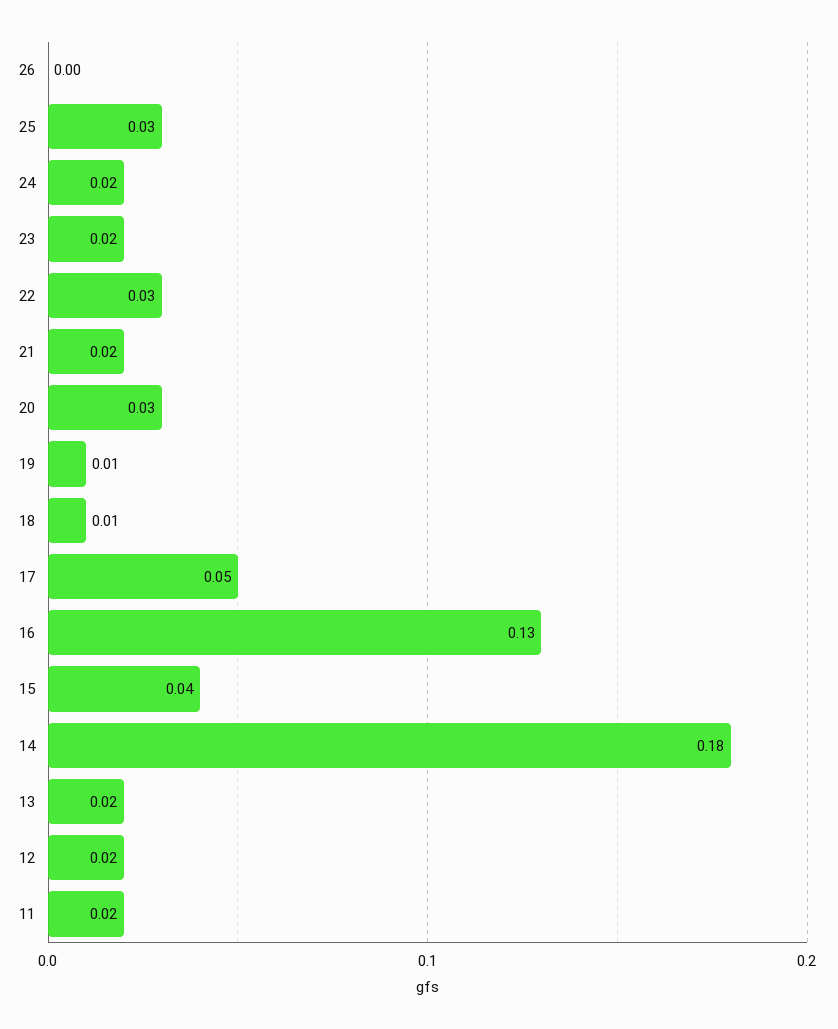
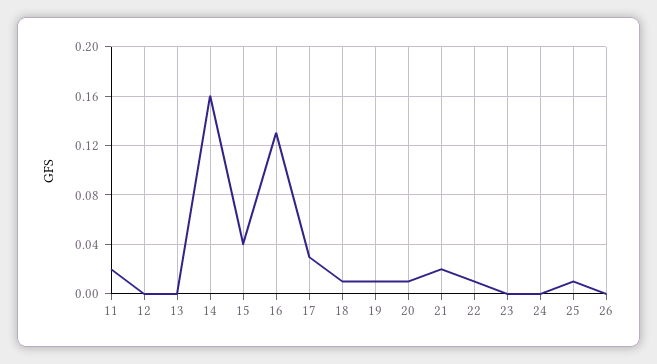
25: 0.03 -> 0.01
24: 0.02 -> 0
23: 0.02 -> 0
22: 0.03 -> 0.01
20: 0.03 -> 0.01
17: 0.05 -> 0.03
14: 0.18 -> 0.16
13: 0.02 -> 0
12: 0.02 -> 0

